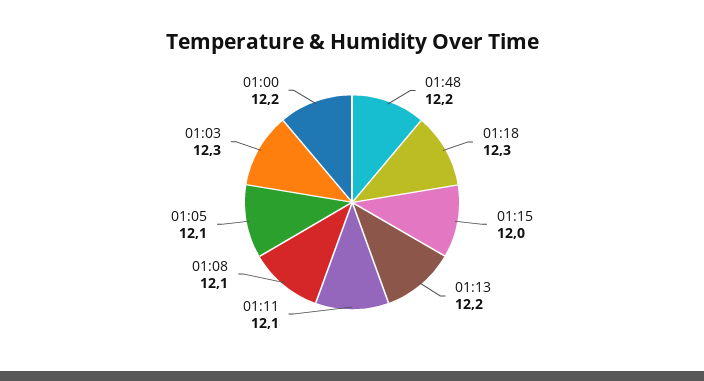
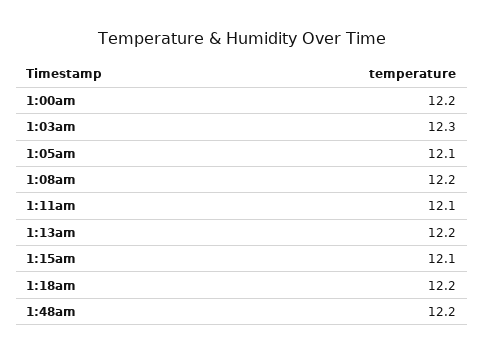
01:18: 12.3 -> 12.2
01:15: 12 -> 12.1
01:08: 12.1 -> 12.2

